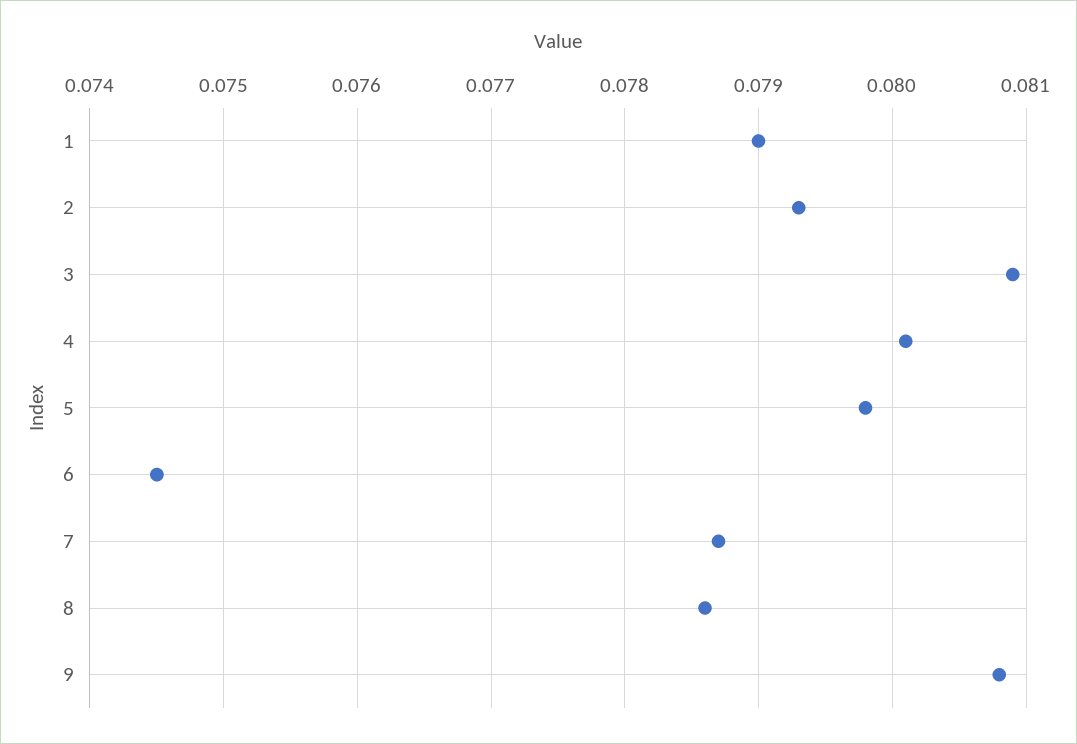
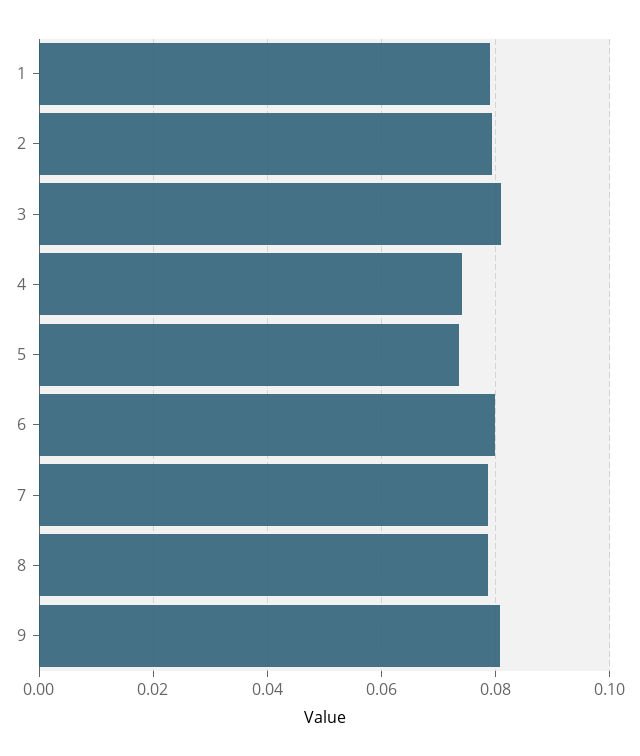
4: 0.0801 -> 0.074
5: 0.0798 -> 0.074
6: 0.0745 -> 0.08

